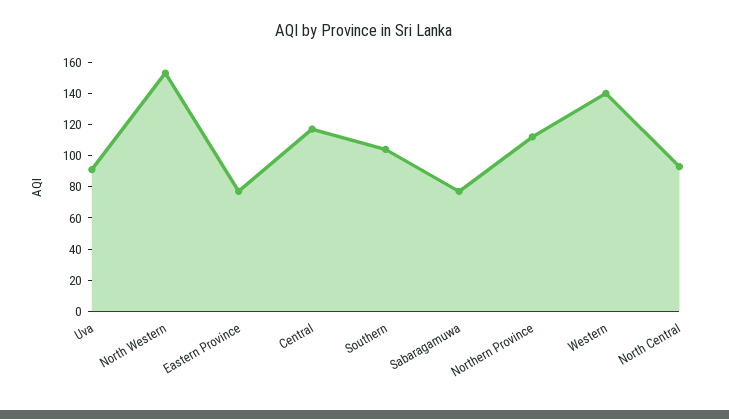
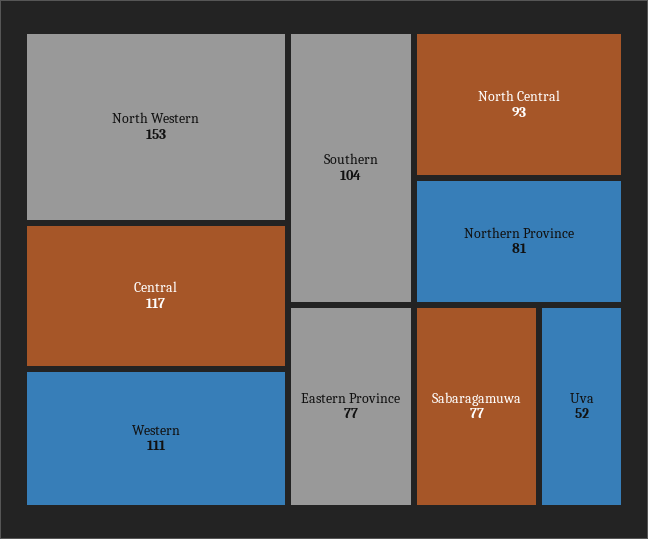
Uva: 90 -> 52
Northern Province: 110 -> 81
Western: 140 -> 111

